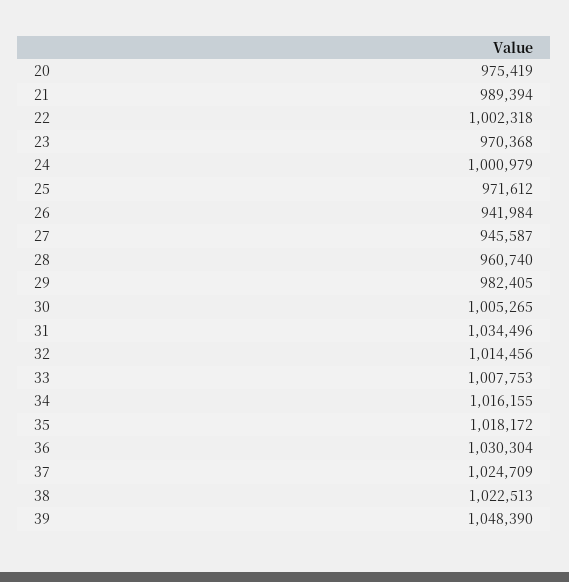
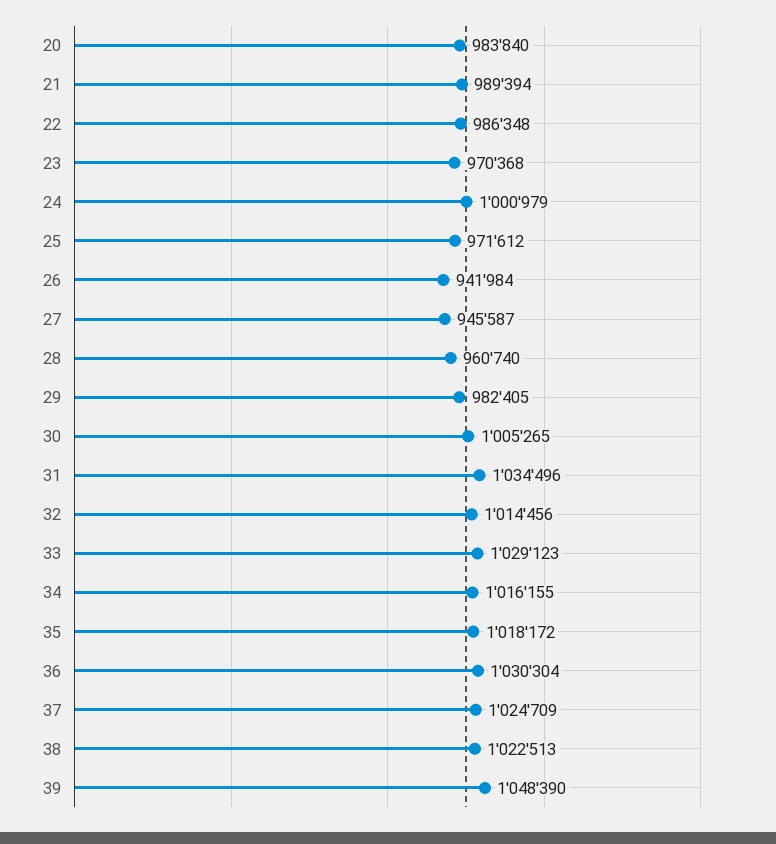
20: 975419 -> 983840
22: 1002318 -> 986348
33: 1007753 -> 1029123

